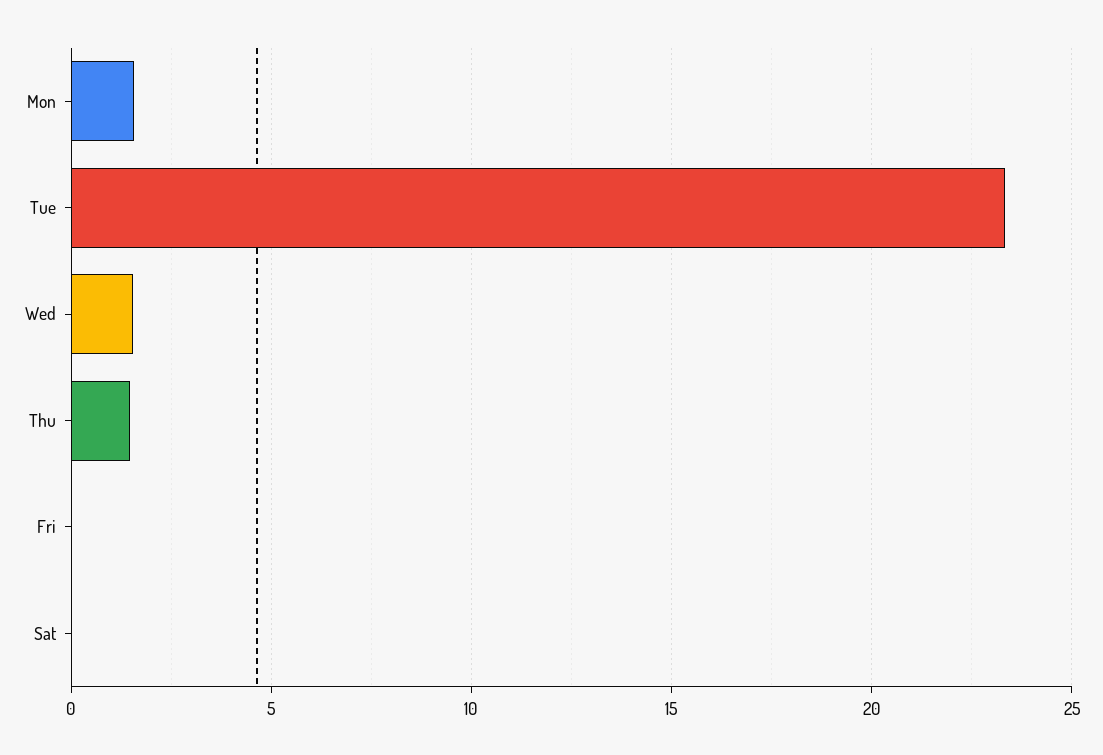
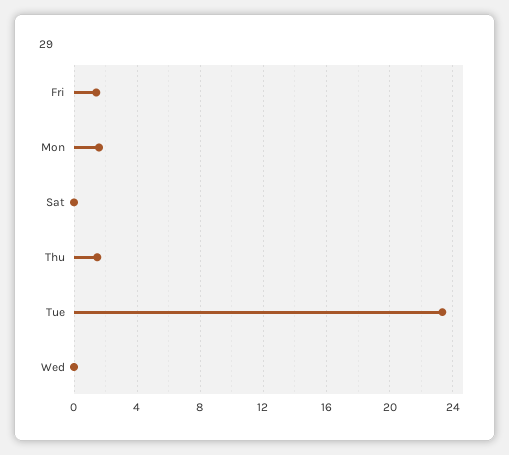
Wed: 1.5 -> 0
Fri: 0 -> 1.5

